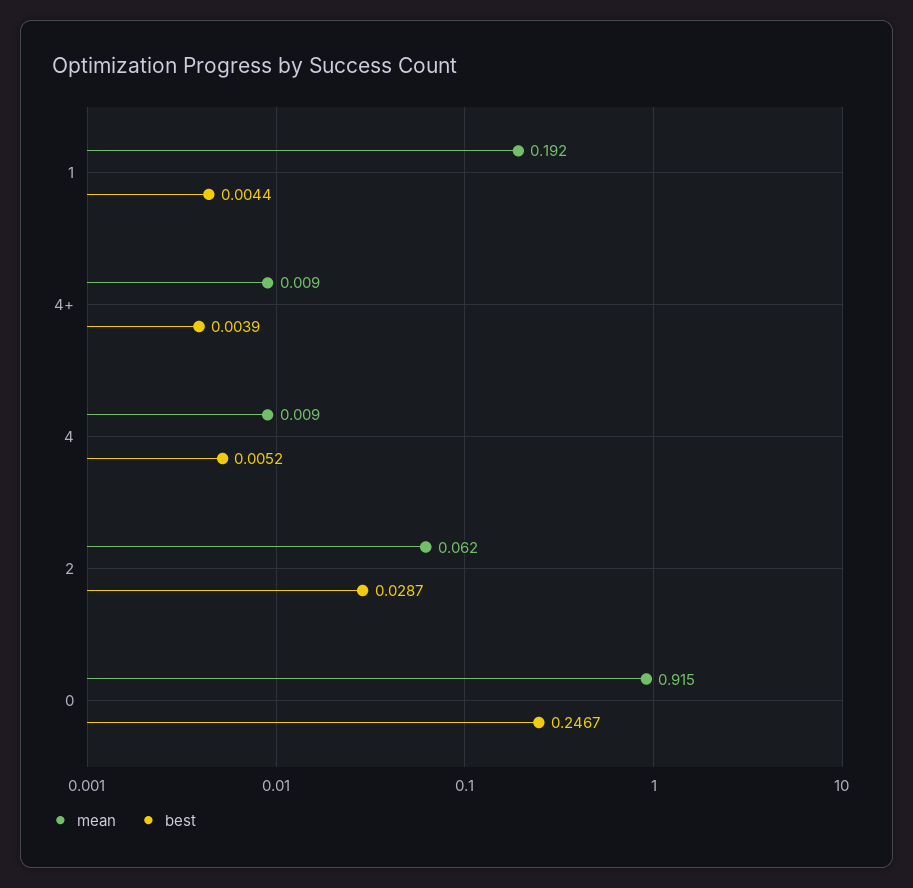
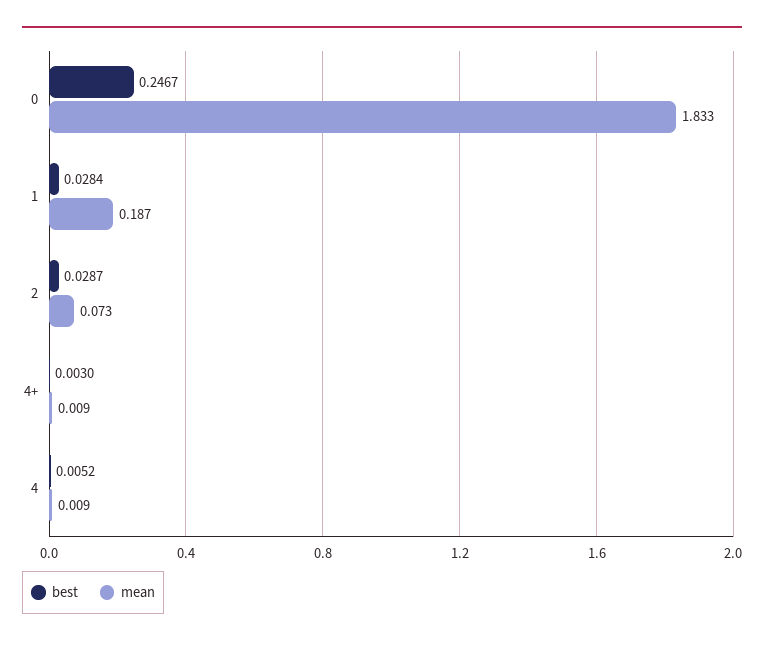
mean, 1: 0.192 -> 0.187
best, 1: 0.0044 -> 0.0284
best, 4+: 0.0039 -> 0.003
mean, 2: 0.062 -> 0.073
mean, 0: 0.915 -> 1.833

